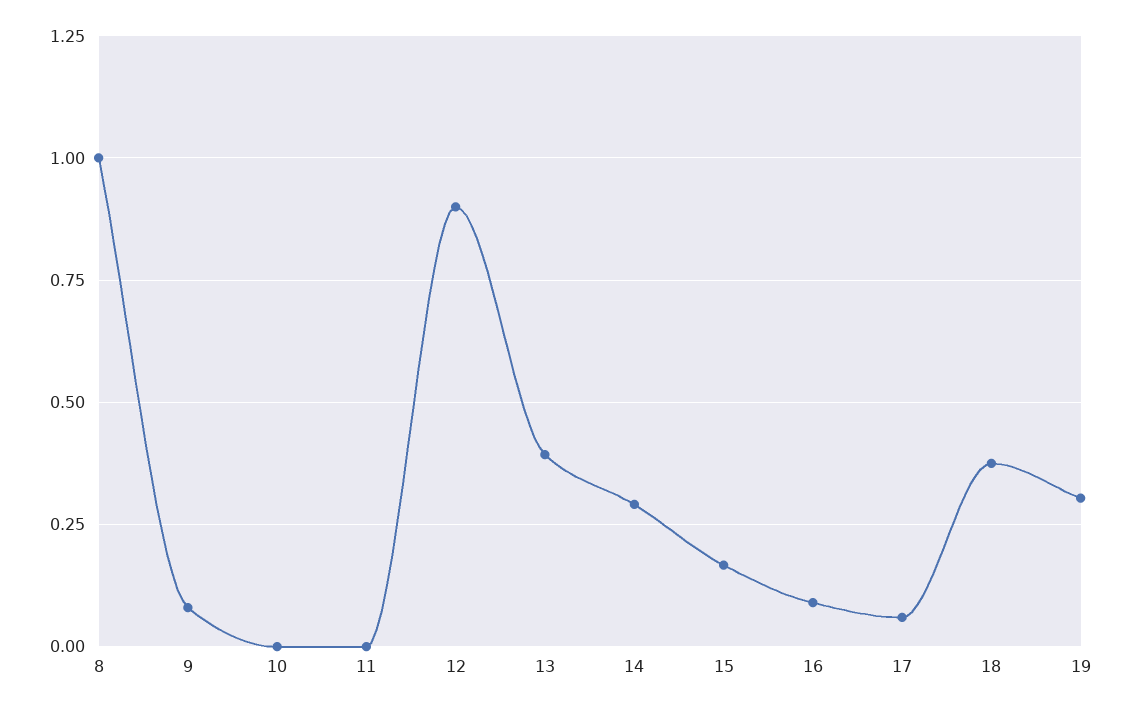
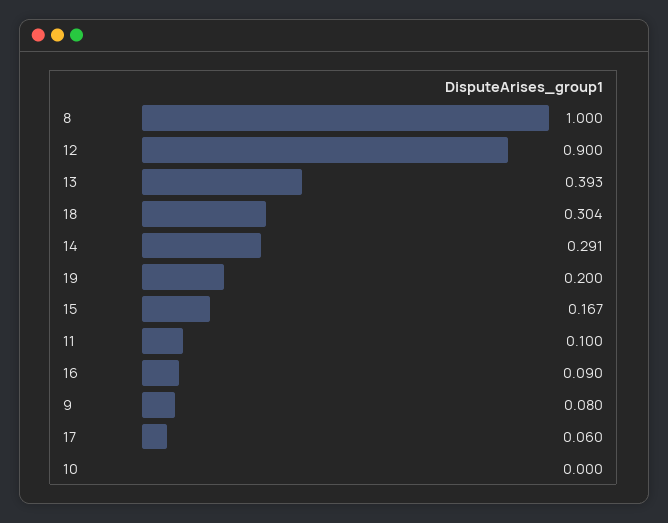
11: 0 -> 0.1
18: 0.375 -> 0.304
19: 0.3 -> 0.2

